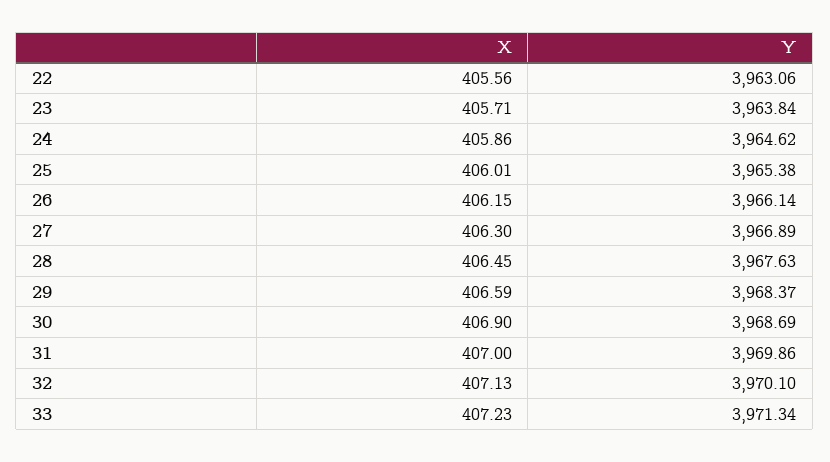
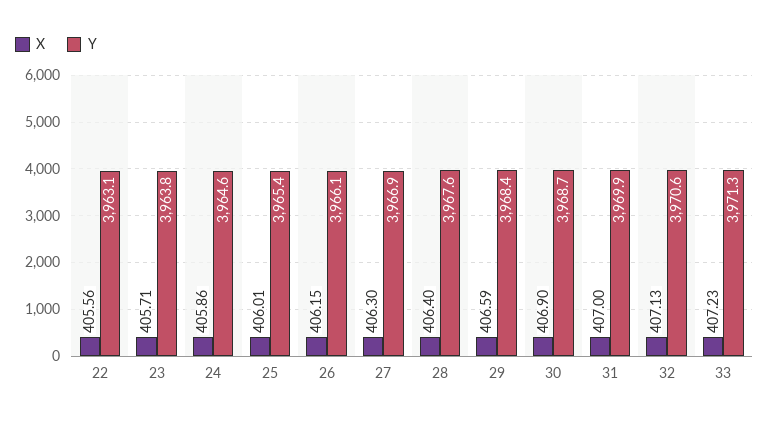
X, 28: 406.45 -> 406.4
Y, 32: 3970.1 -> 3970.6

